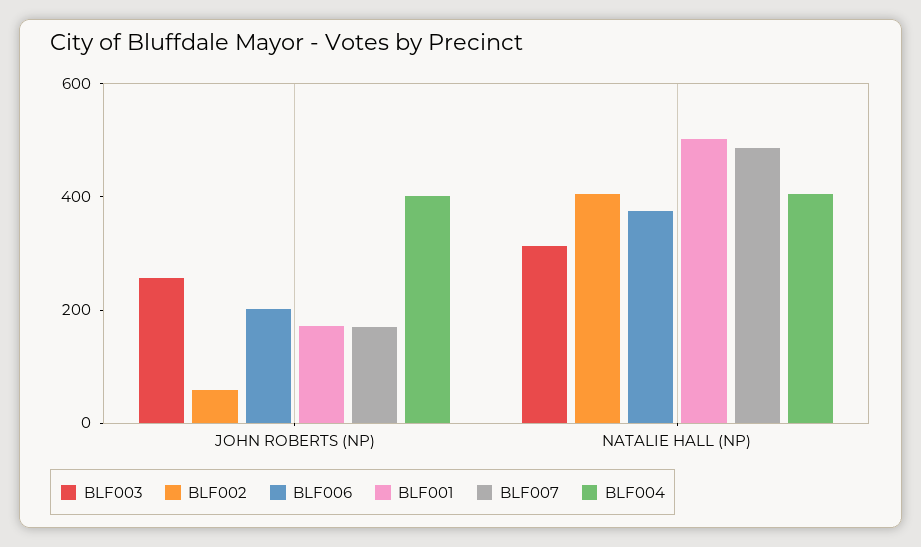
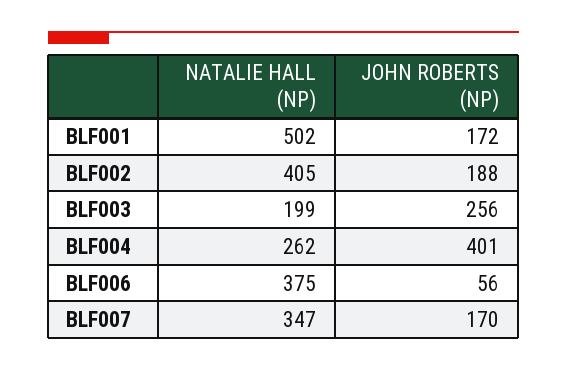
BLF002, JOHN ROBERTS (NP): 50 -> 188
BLF006, JOHN ROBERTS (NP): 200 -> 56
BLF003, NATALIE HALL (NP): 300 -> 199
BLF007, NATALIE HALL (NP): 500 -> 347
BLF004, NATALIE HALL (NP): 400 -> 262

